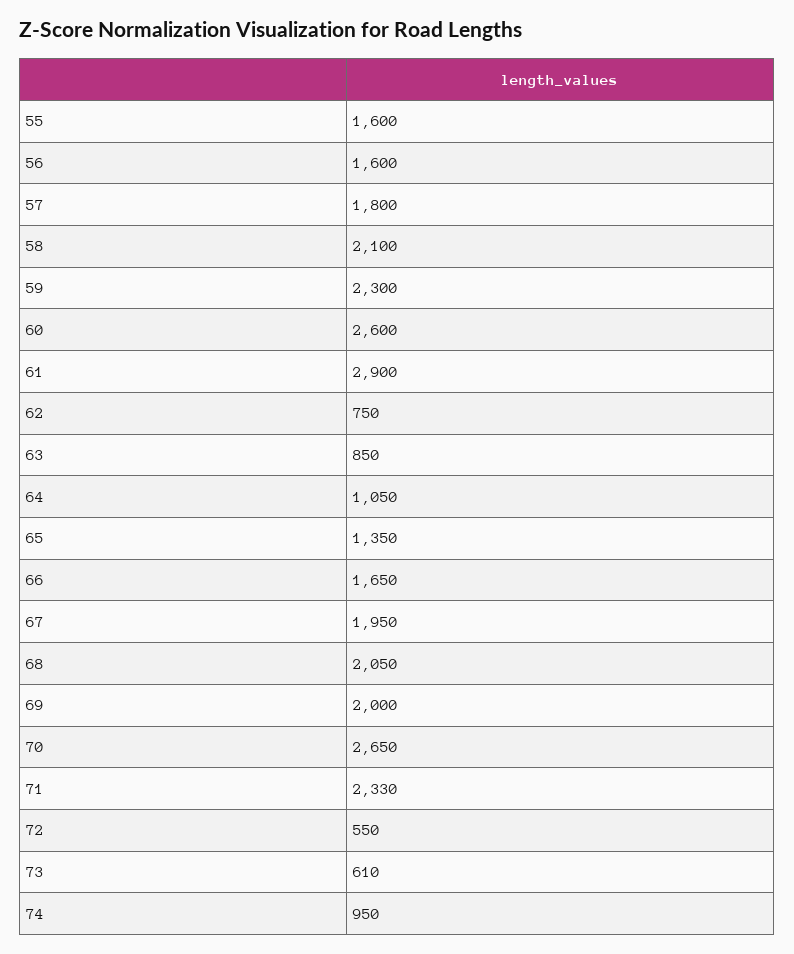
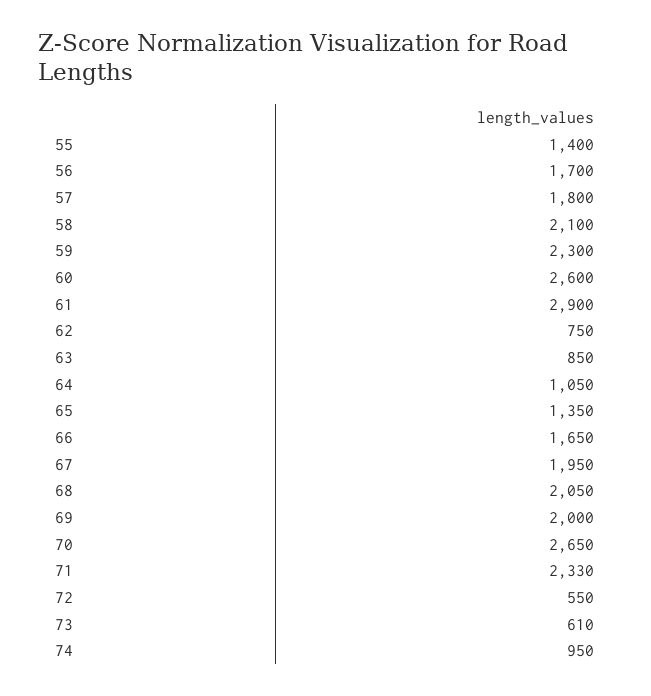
55: 1600 -> 1400
56: 1600 -> 1700

